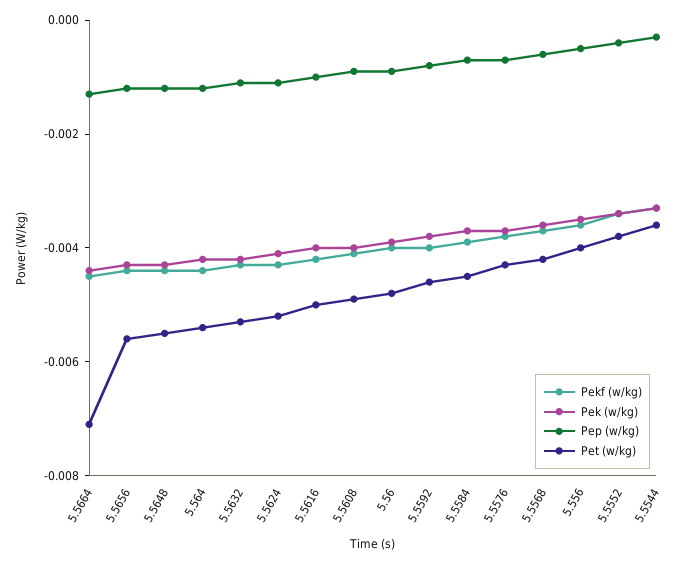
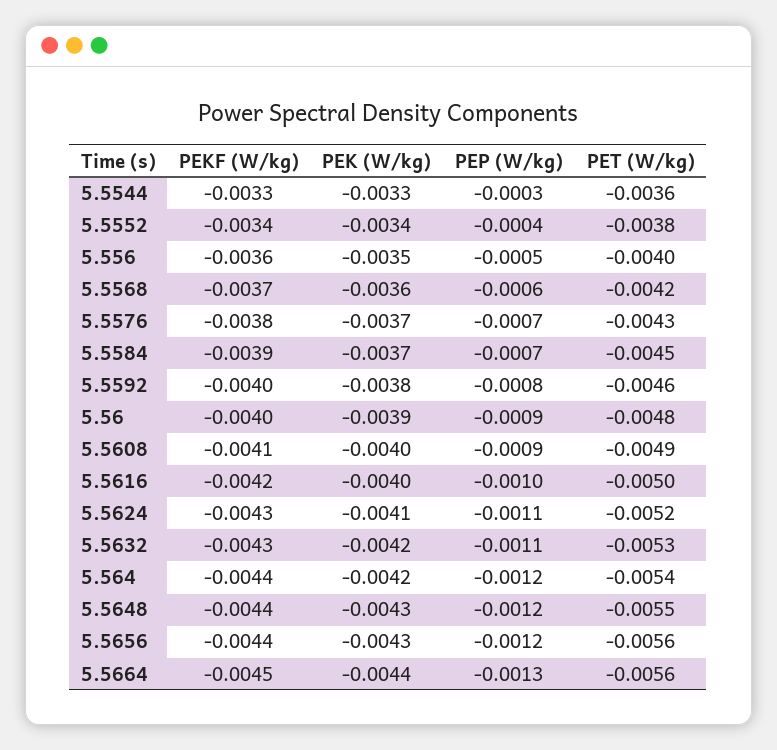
Pet (w/kg), 5.5664: -0.007 -> -0.0056

